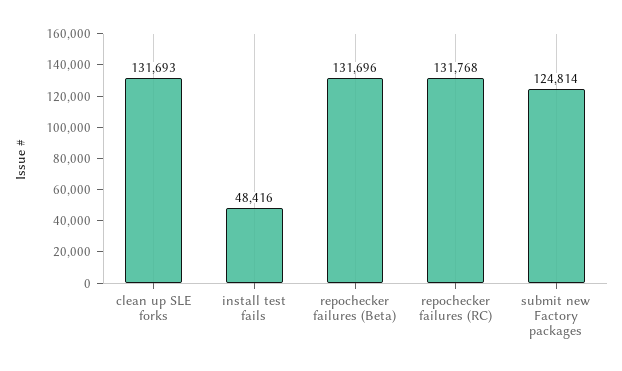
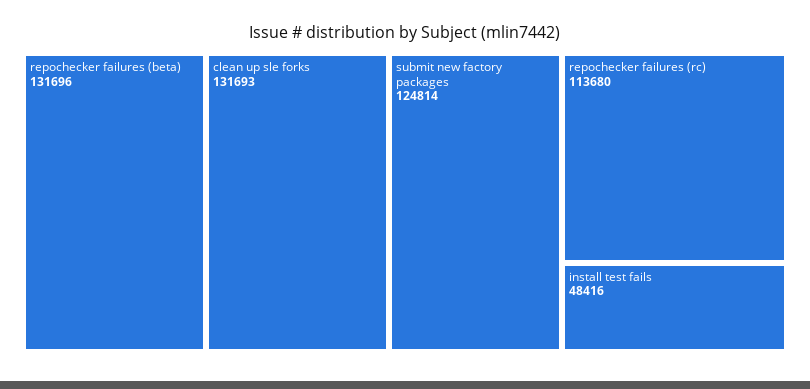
repochecker failures (RC): 131768 -> 113680

